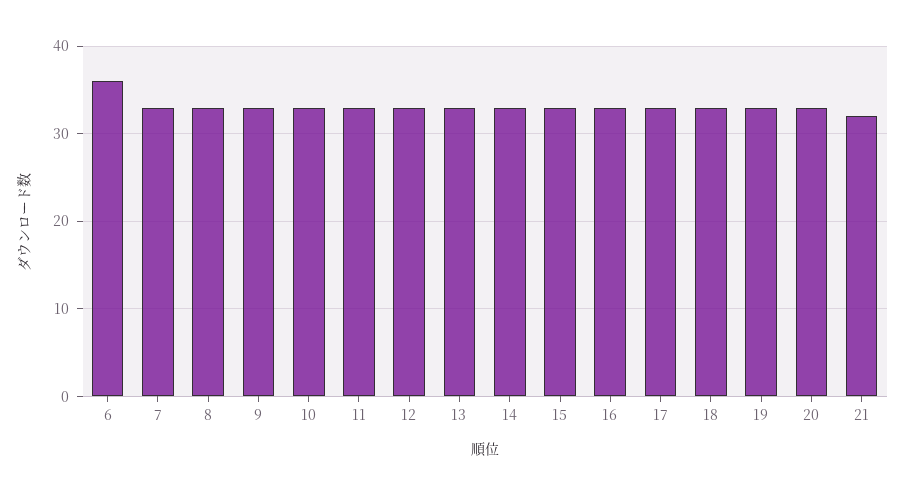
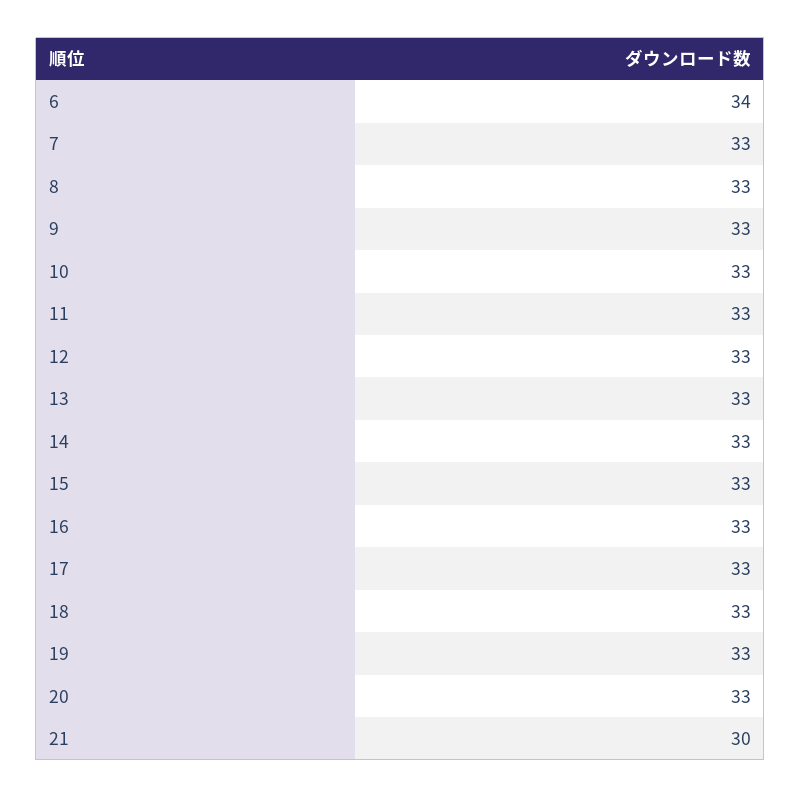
6: 36 -> 34
21: 32 -> 30

